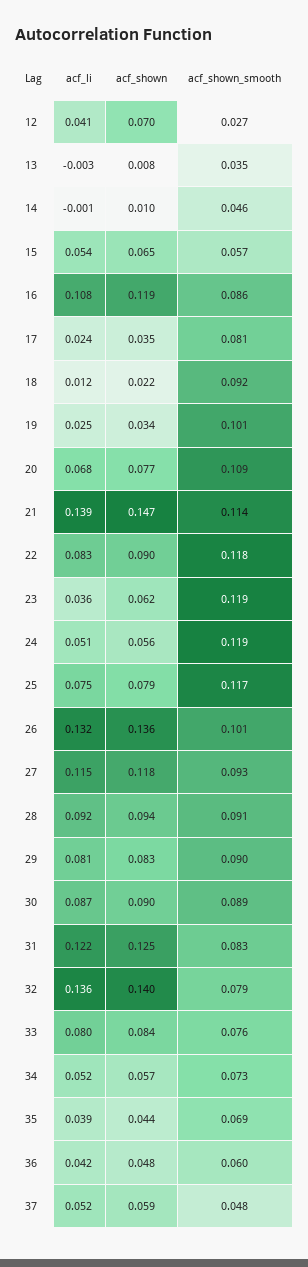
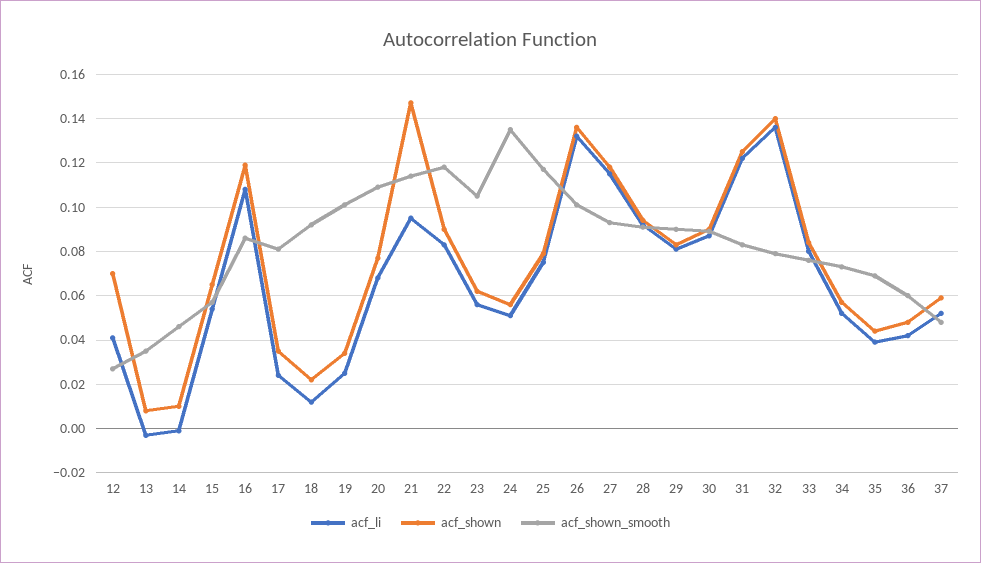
acf_li, 21: 0.139 -> 0.095
acf_li, 23: 0.036 -> 0.055
acf_shown_smooth, 23: 0.119 -> 0.105
acf_shown_smooth, 24: 0.119 -> 0.135

